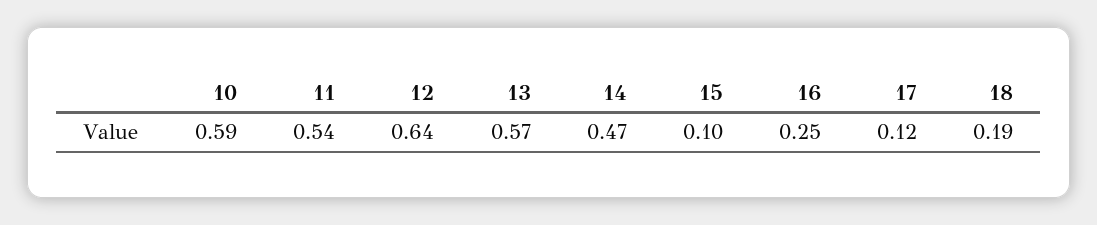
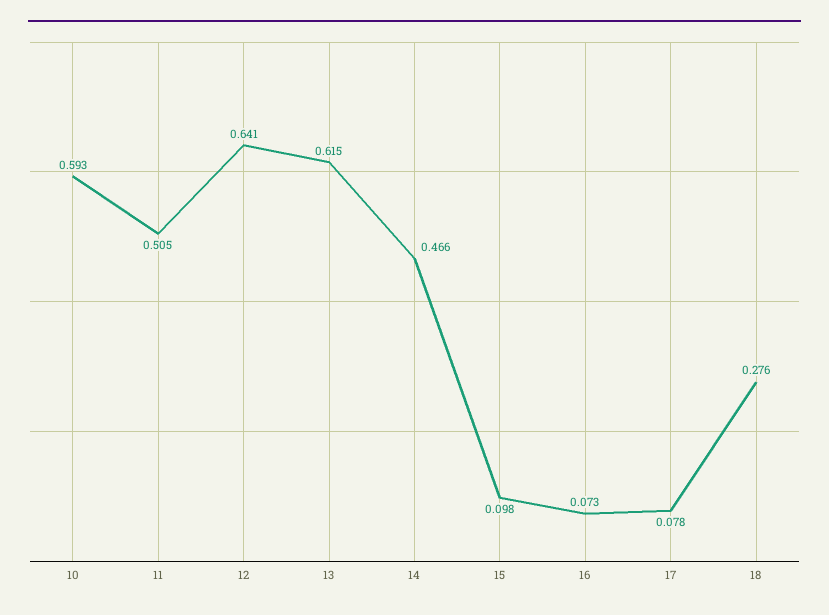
11: 0.54 -> 0.505
13: 0.57 -> 0.615
16: 0.25 -> 0.073
17: 0.12 -> 0.078
18: 0.19 -> 0.276

